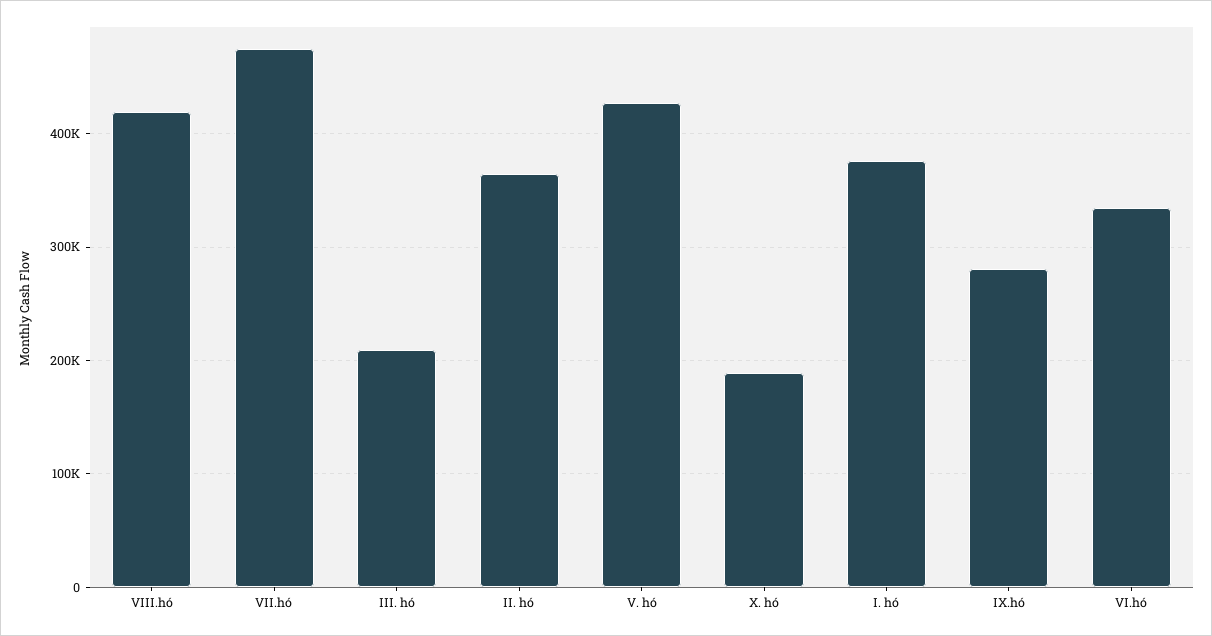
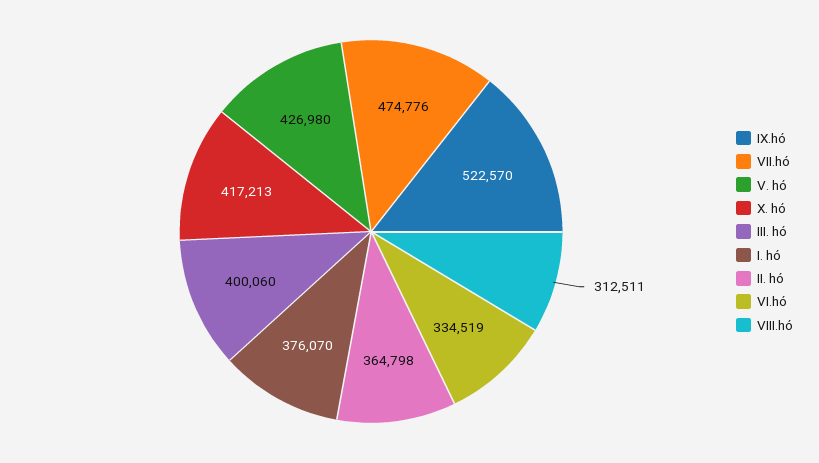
VIII.hó: 420000 -> 312511
III. hó: 210000 -> 400060
X. hó: 190000 -> 417213
IX.hó: 280000 -> 522570

